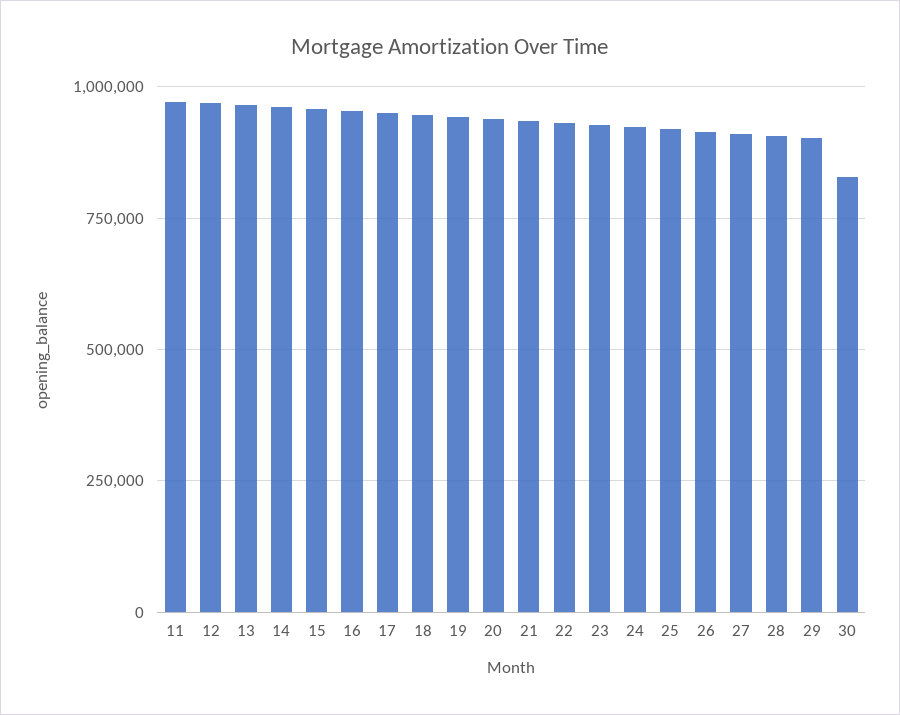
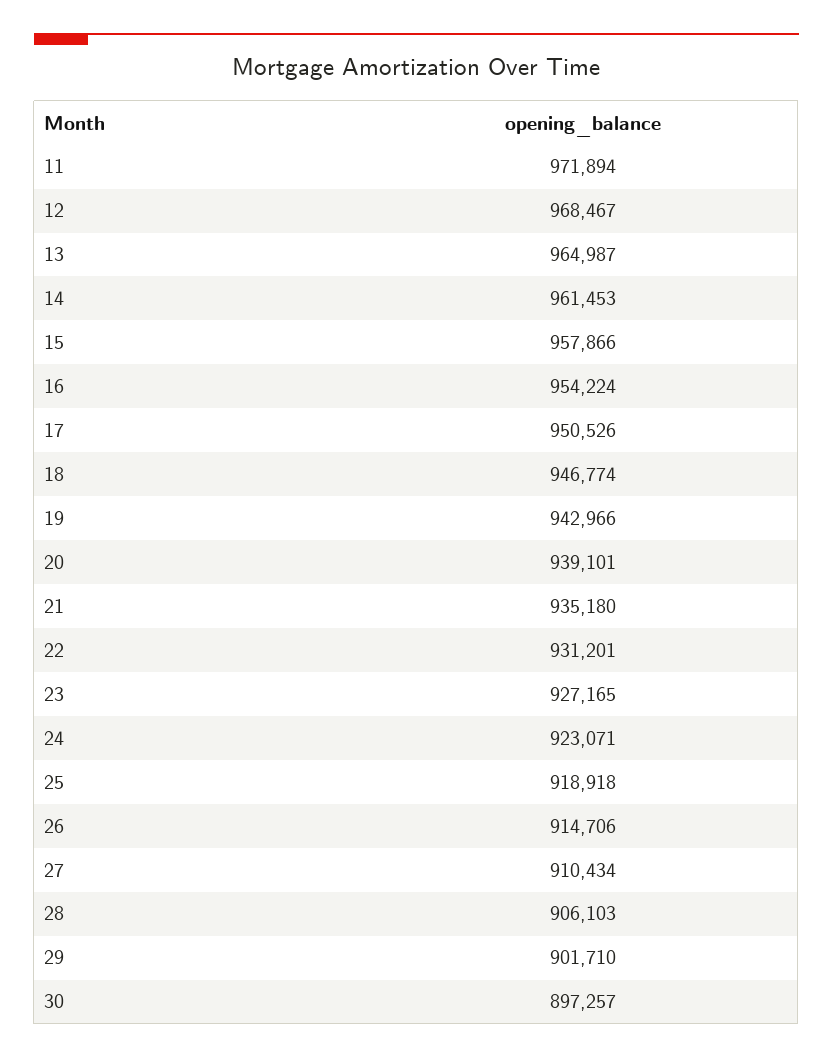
30: 825000 -> 897257

